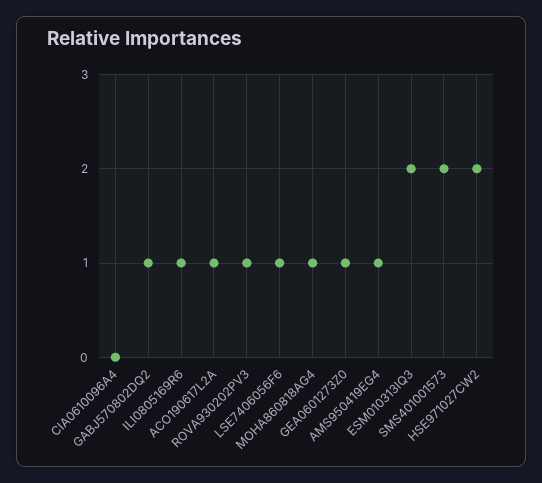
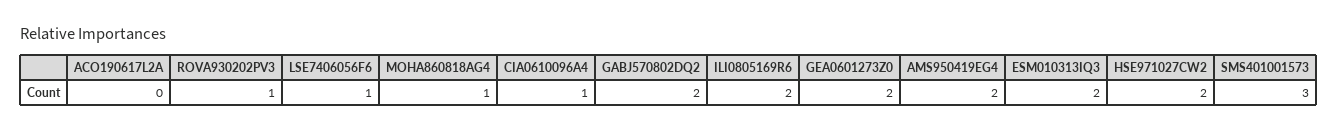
CIA0610096A4: 0 -> 1
GABJ570802DQ2: 1 -> 2
ILI0805169R6: 1 -> 2
ACO190617L2A: 1 -> 0
GEA0601273Z0: 1 -> 2
AMS950419EG4: 1 -> 2
SMS401001573: 2 -> 3

